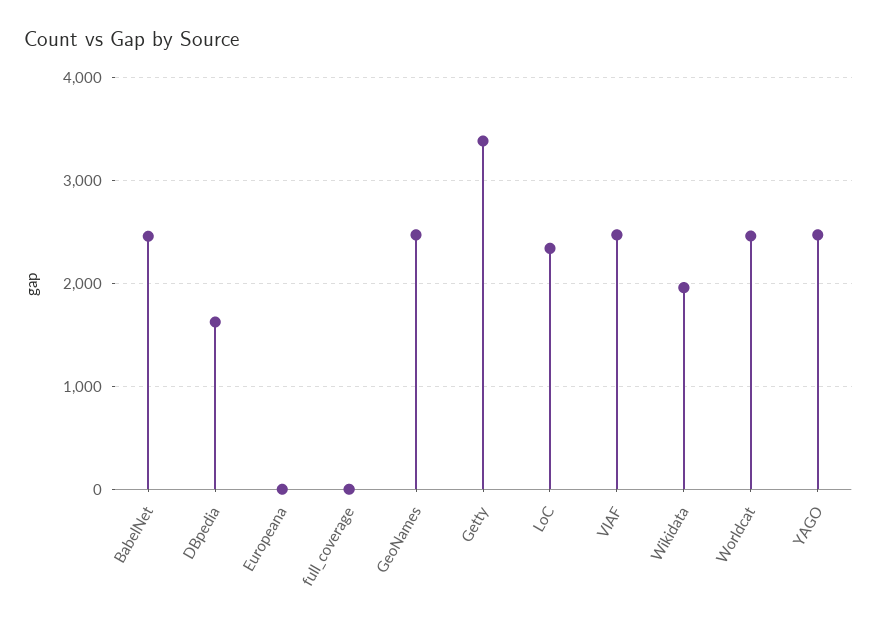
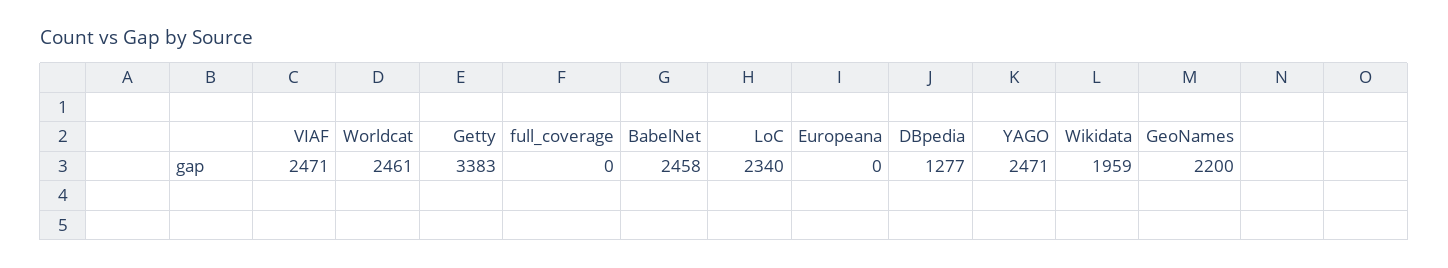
DBpedia: 1600 -> 1277
GeoNames: 2500 -> 2200

